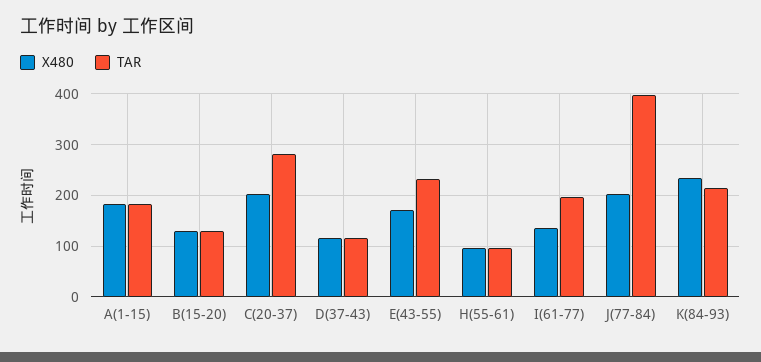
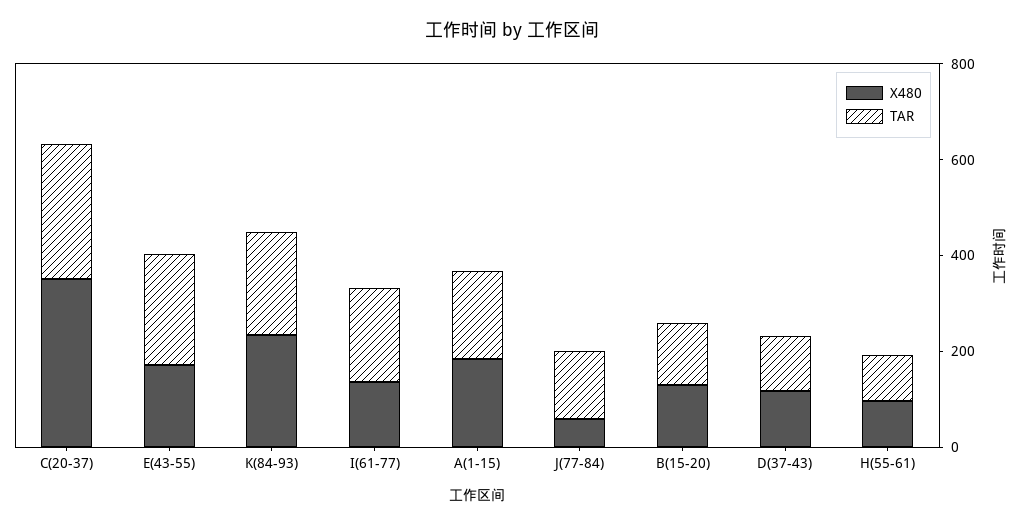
X480, C(20-37): 200 -> 350
X480, J(77-84): 200 -> 50
TAR, J(77-84): 400 -> 150

